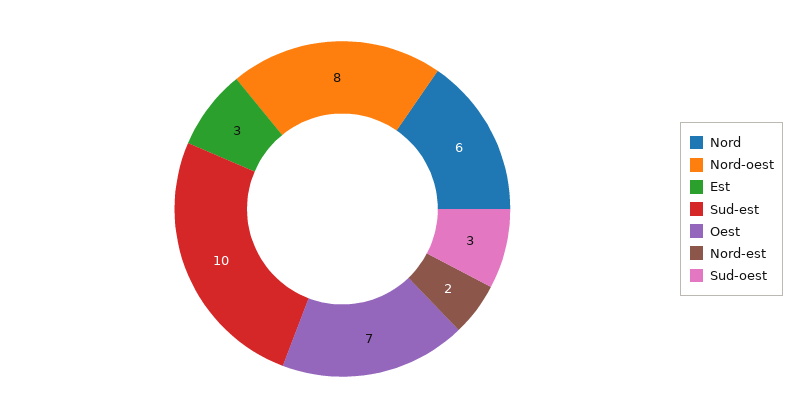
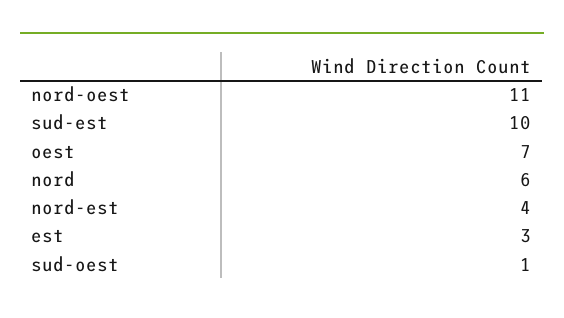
Nord-oest: 8 -> 11
Nord-est: 2 -> 4
Sud-oest: 3 -> 1

